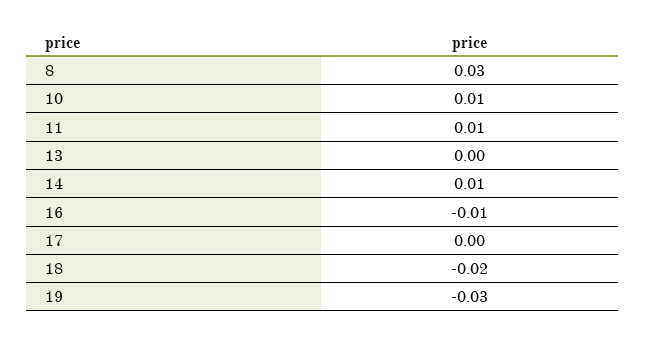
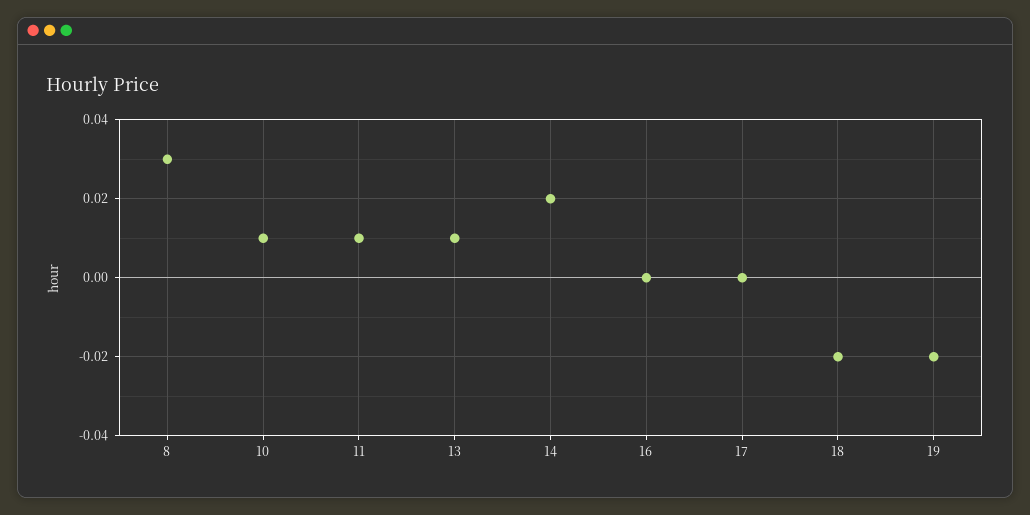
13: 0 -> 0.01
14: 0.01 -> 0.02
16: -0.01 -> 0
19: -0.03 -> -0.02

